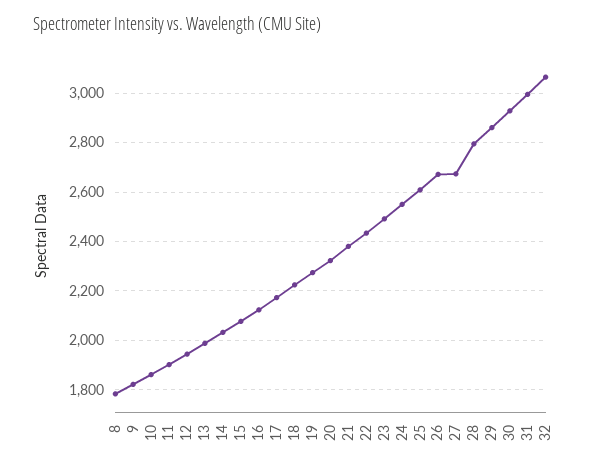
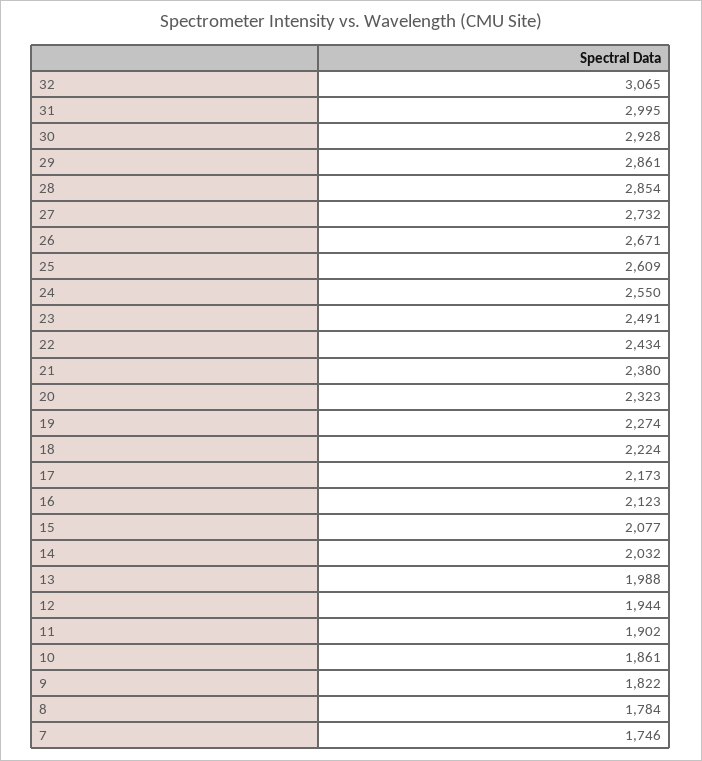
27: 2675 -> 2732
28: 2800 -> 2854
7: none -> 1746

